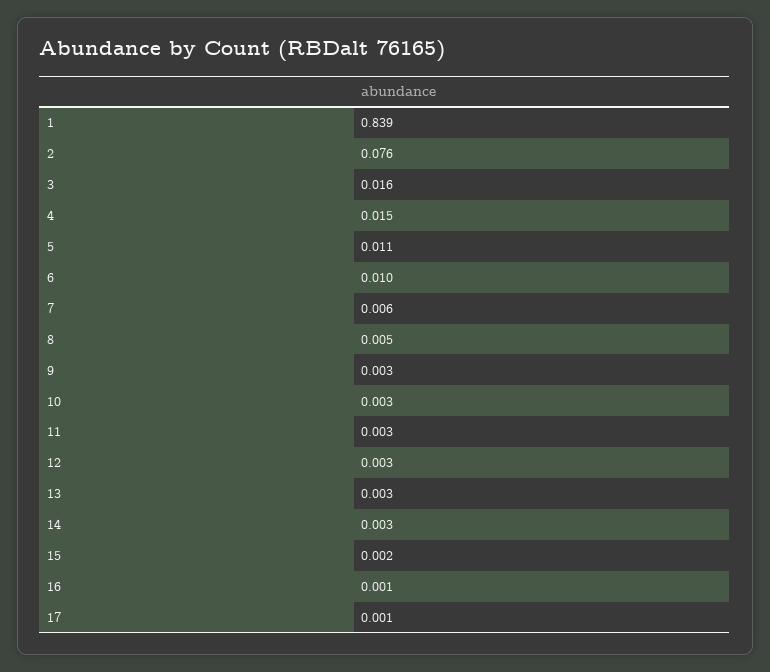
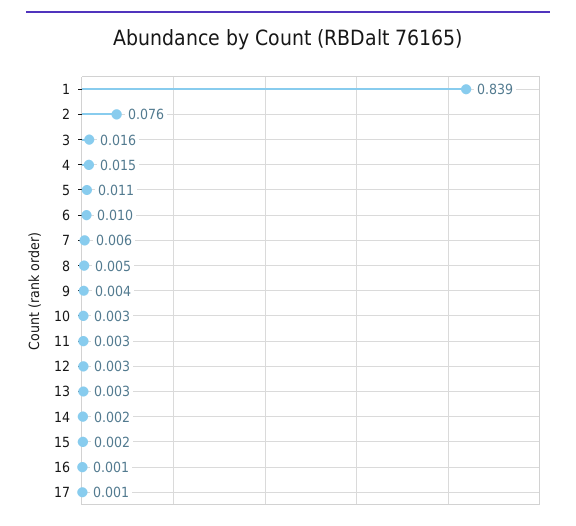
9: 0.003 -> 0.004
14: 0.003 -> 0.002

